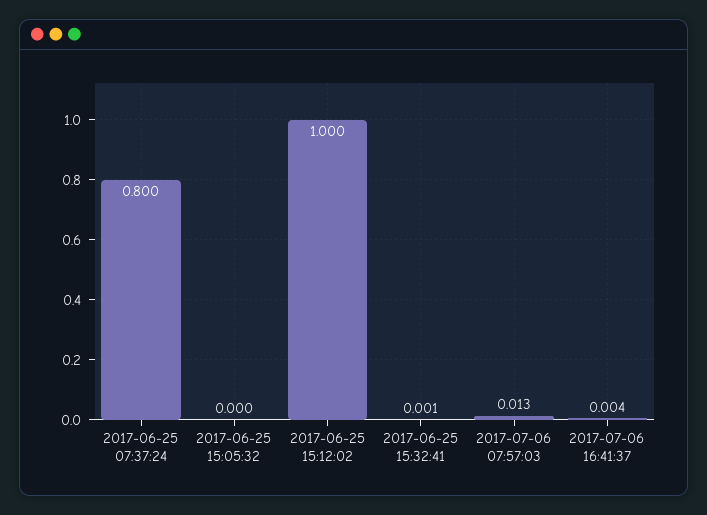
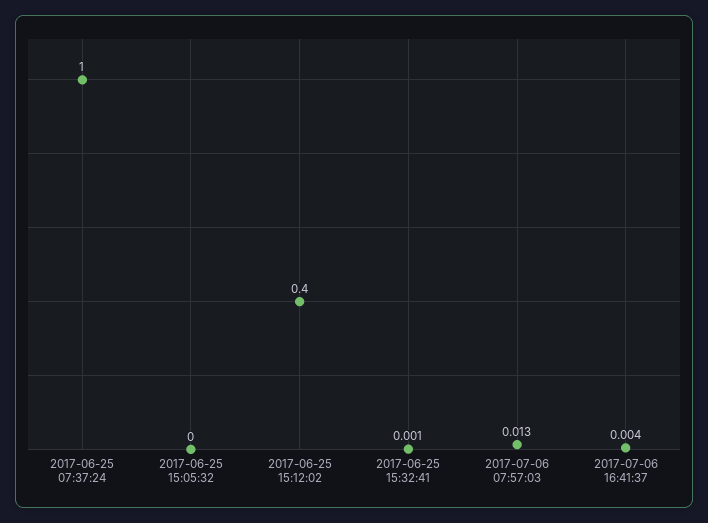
2017-06-25 07:37:24: 0.8 -> 1
2017-06-25 15:12:02: 1 -> 0.4

